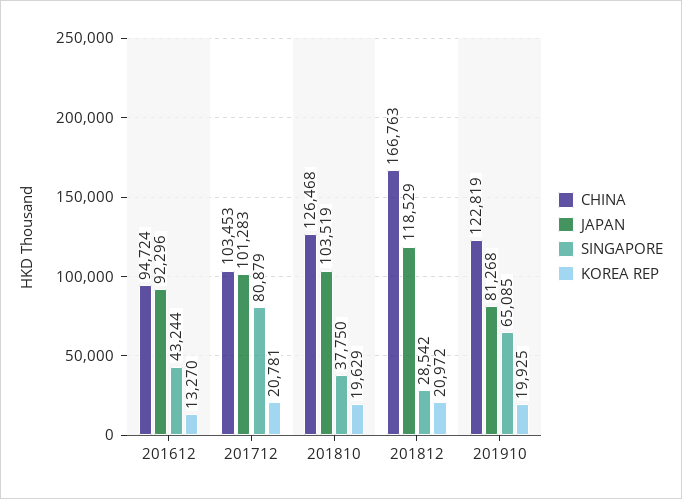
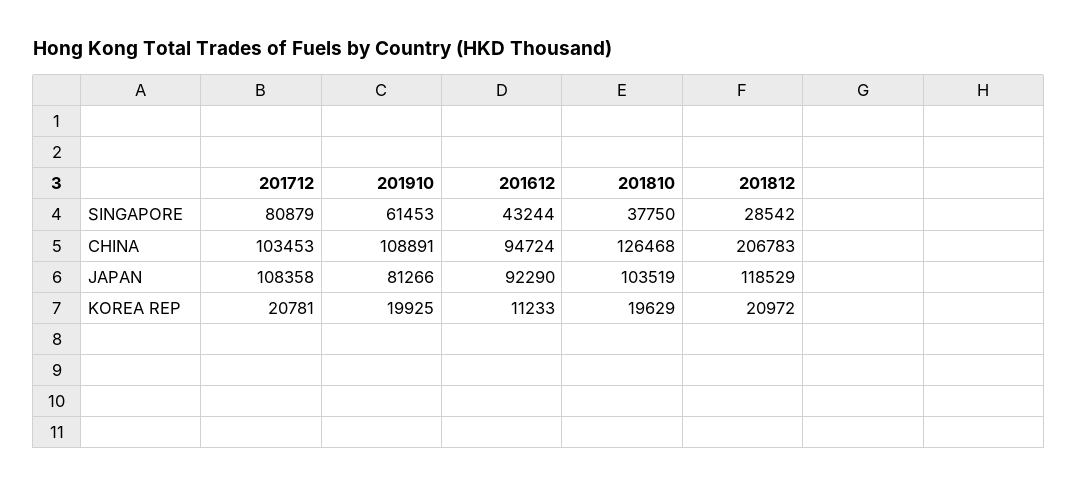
JAPAN, 201612: 92296 -> 92290
KOREA REP, 201612: 13270 -> 11233
JAPAN, 201712: 101283 -> 108358
CHINA, 201812: 166763 -> 206783
CHINA, 201910: 122819 -> 108891
JAPAN, 201910: 81268 -> 81266
SINGAPORE, 201910: 65085 -> 61453

